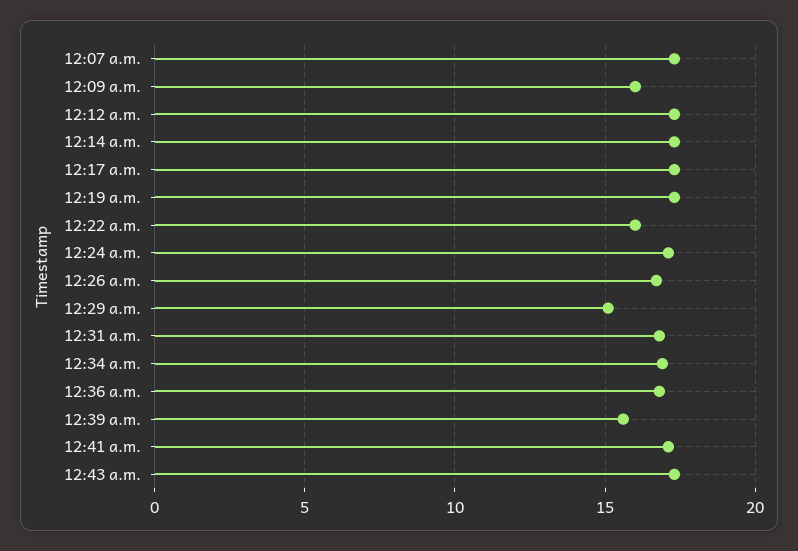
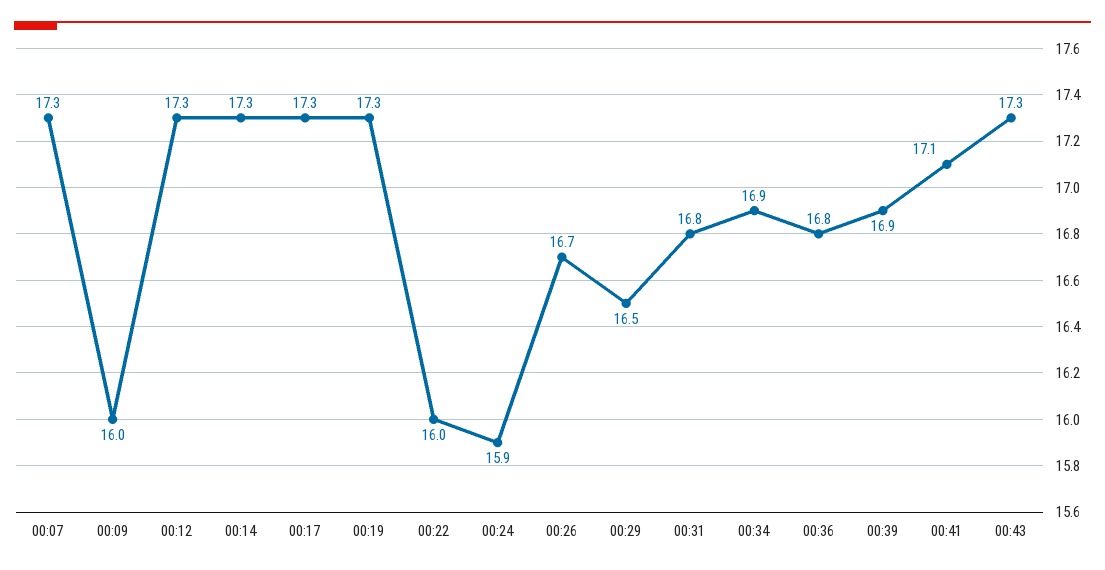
12:24 a.m.: 17 -> 15.9
12:29 a.m.: 15 -> 16.5
12:39 a.m.: 15.5 -> 16.9

